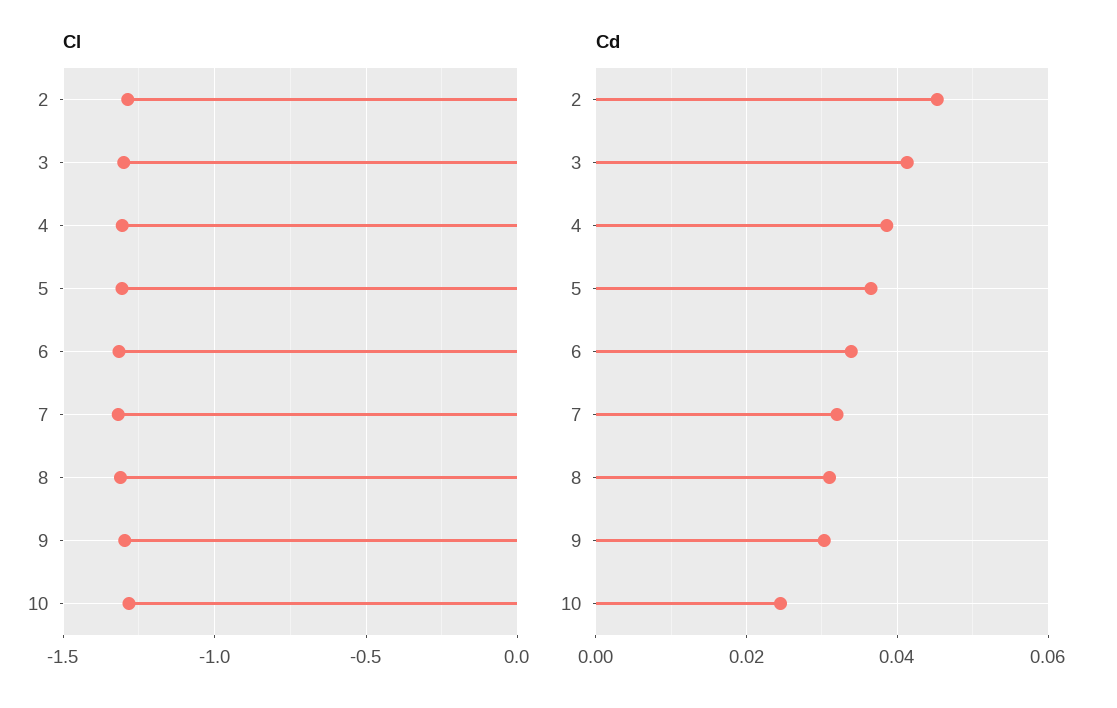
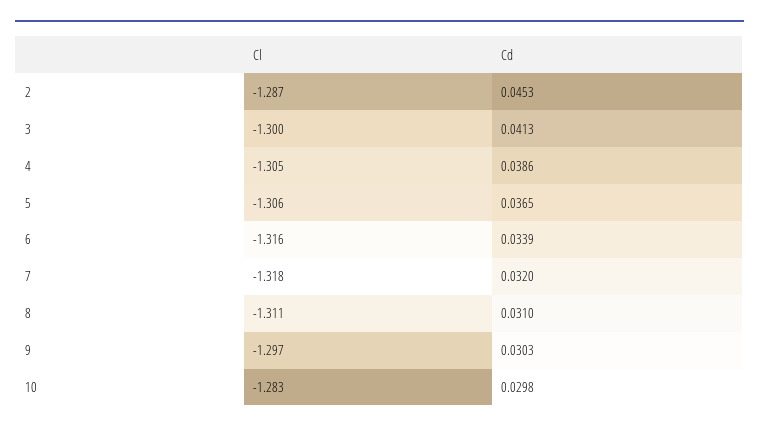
Cd, 10: 0.024 -> 0.0298

